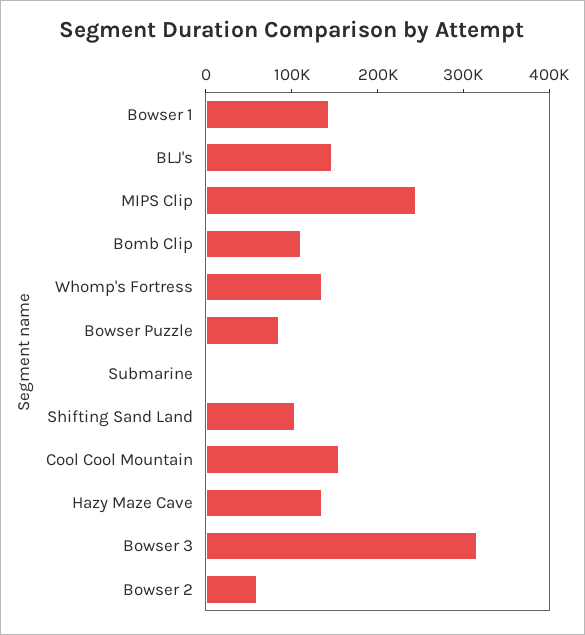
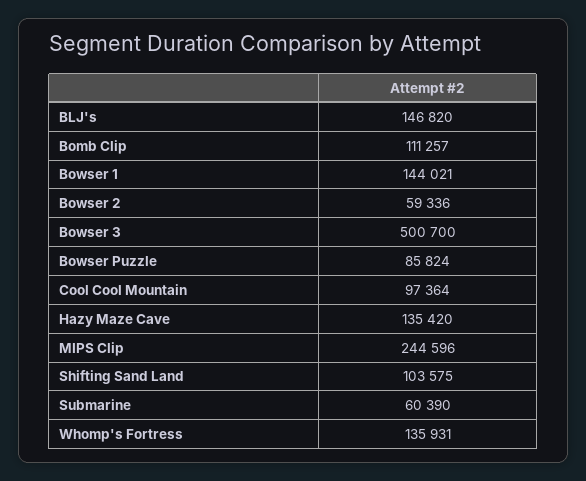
Submarine: 0 -> 60390
Cool Cool Mountain: 160000 -> 97364
Bowser 3: 320000 -> 500700

